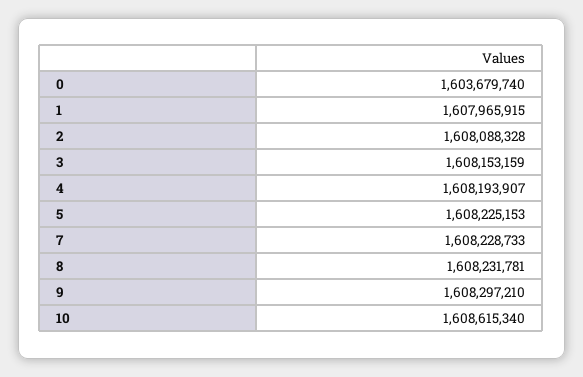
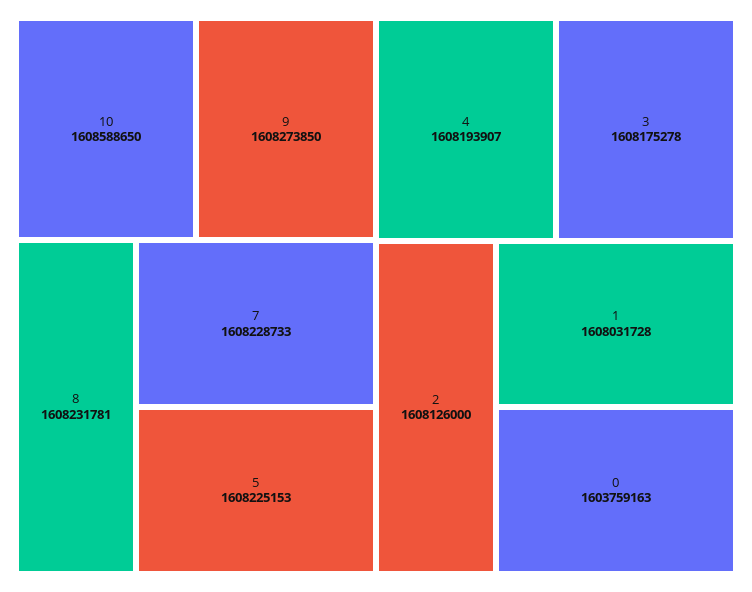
0: 1603679740 -> 1603759163
1: 1607965915 -> 1608031728
2: 1608088328 -> 1608126000
3: 1608153159 -> 1608175278
9: 1608297210 -> 1608273850
10: 1608615340 -> 1608588650

